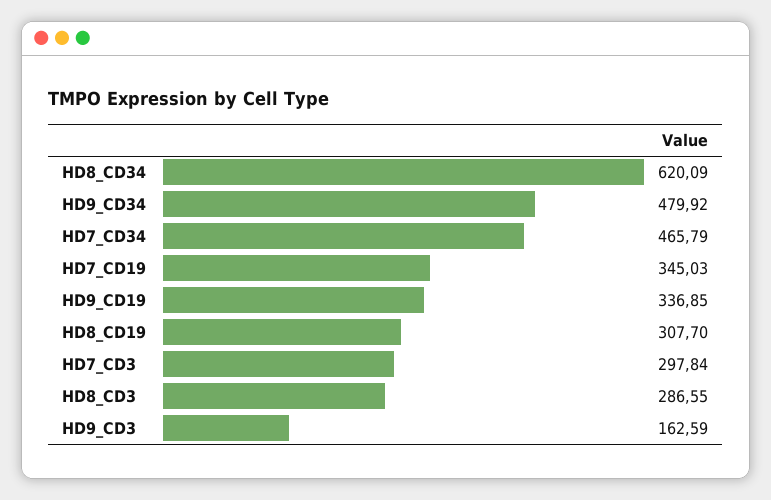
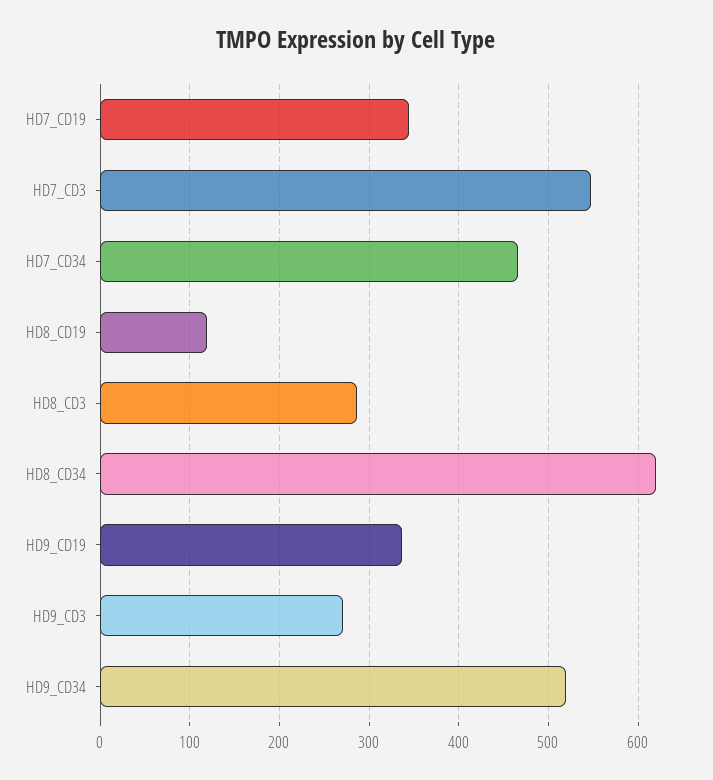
HD9_CD34: 479.92 -> 520
HD8_CD19: 307.7 -> 120
HD7_CD3: 297.84 -> 550
HD9_CD3: 162.59 -> 270

